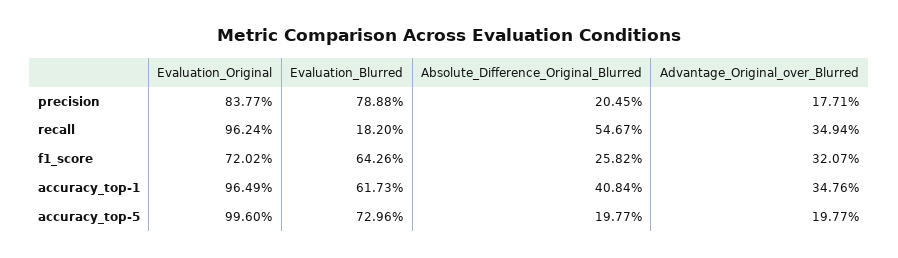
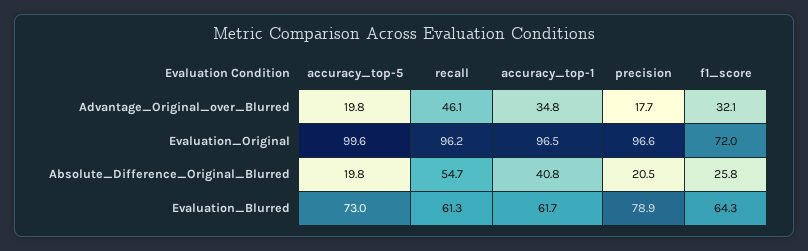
Evaluation_Original, precision: 83.77 -> 96.6
Evaluation_Blurred, recall: 18.2 -> 61.3
Advantage_Original_over_Blurred, recall: 34.94 -> 46.1

